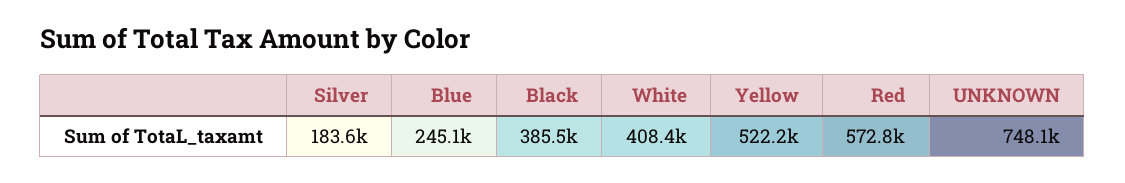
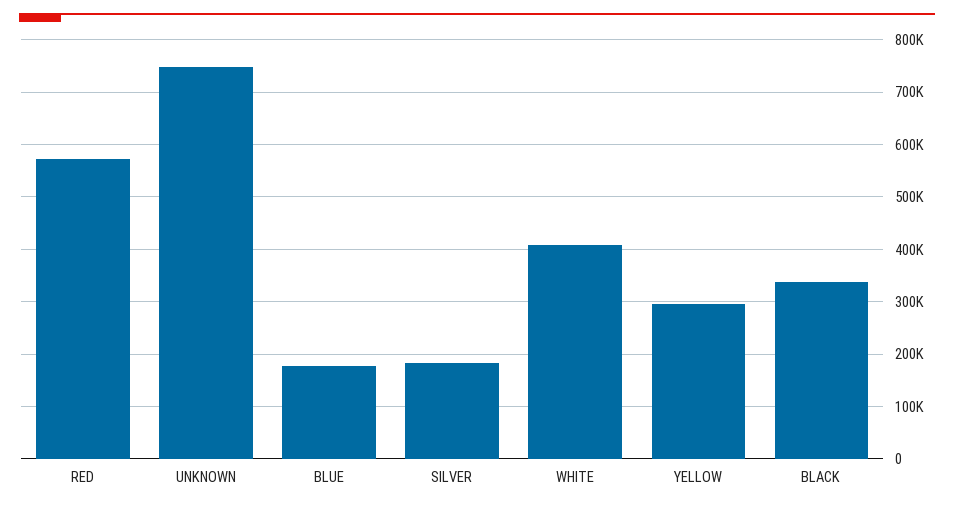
Blue: 245100 -> 180000
Black: 385500 -> 340000
Yellow: 522200 -> 300000

